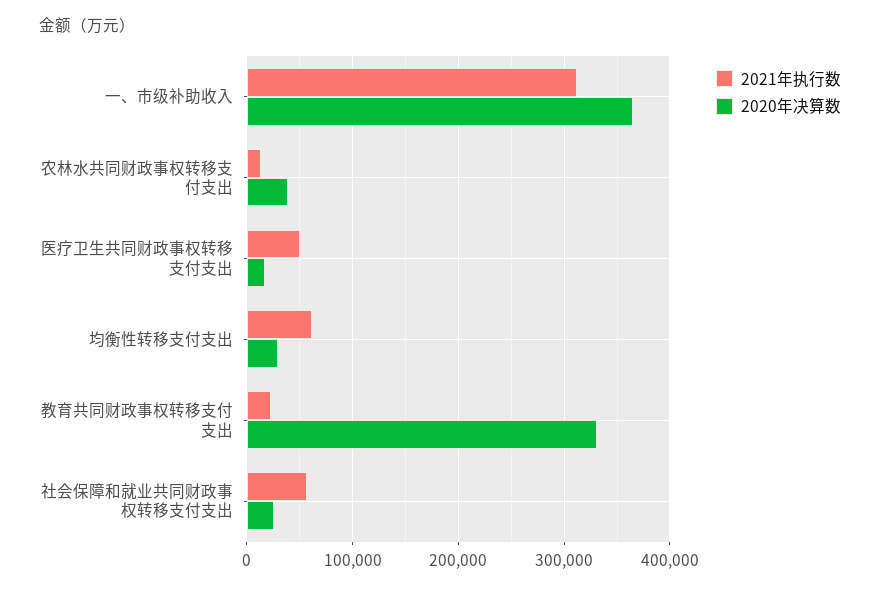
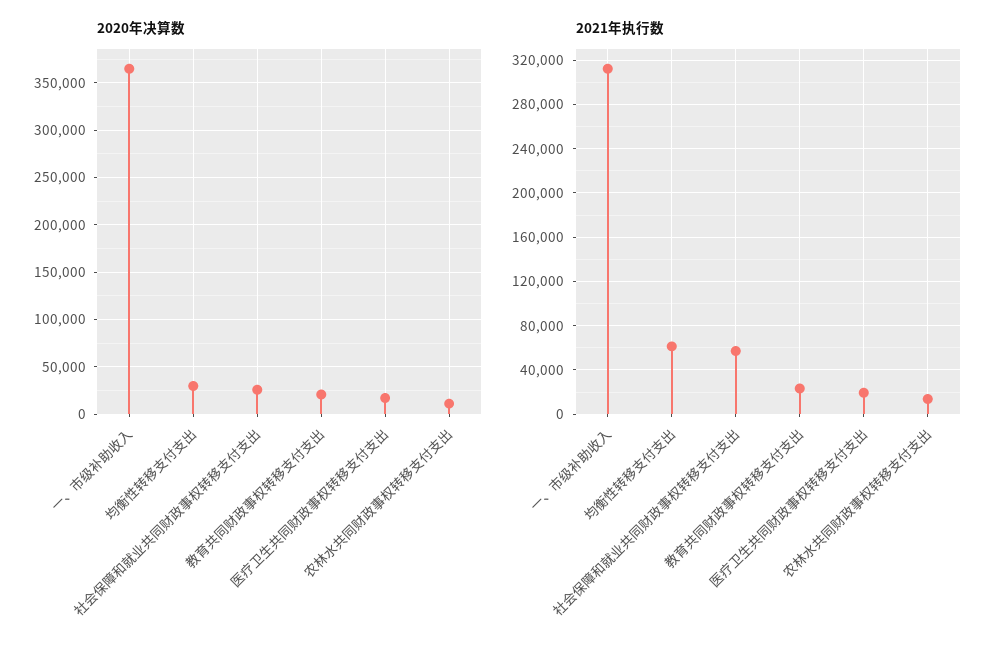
2020年决算数, 农林水共同财政事权转移支付支出: 40000 -> 10000
2021年执行数, 医疗卫生共同财政事权转移支付支出: 50000 -> 20000
2020年决算数, 教育共同财政事权转移支付支出: 330000 -> 20000

